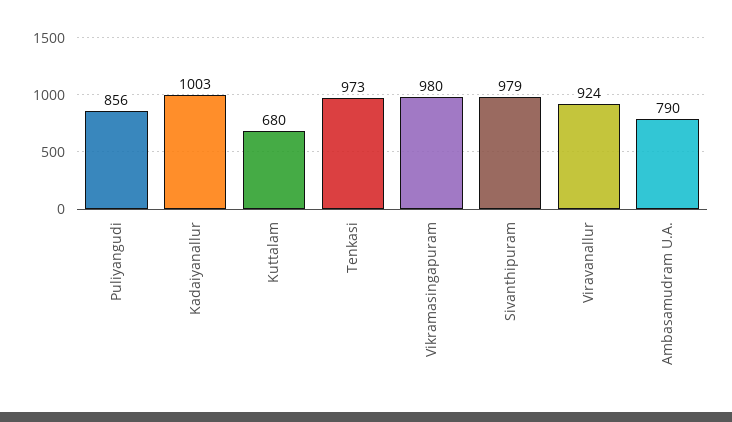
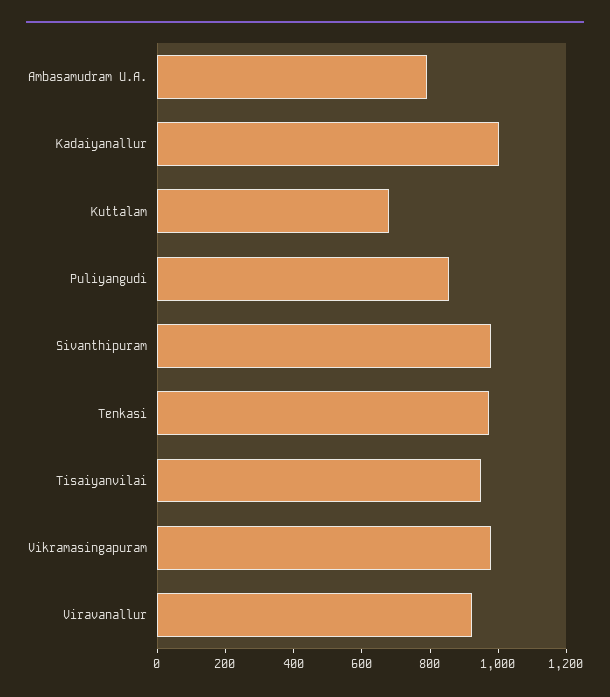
Tisaiyanvilai: none -> 950

